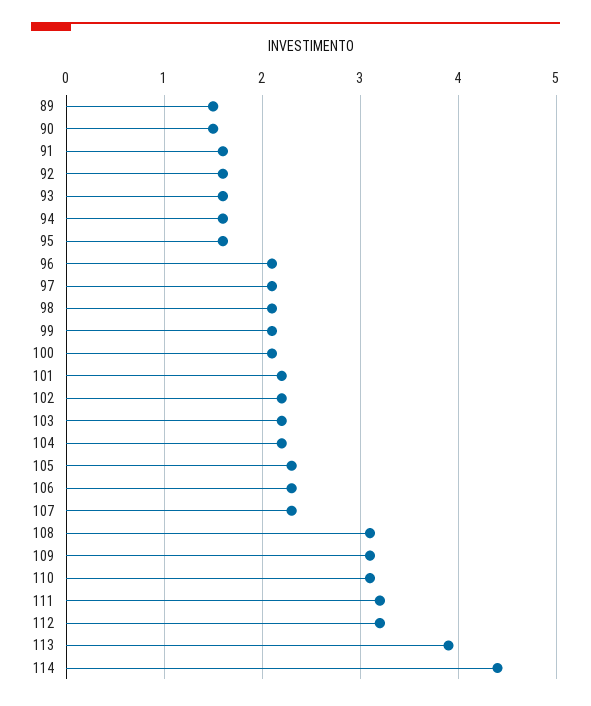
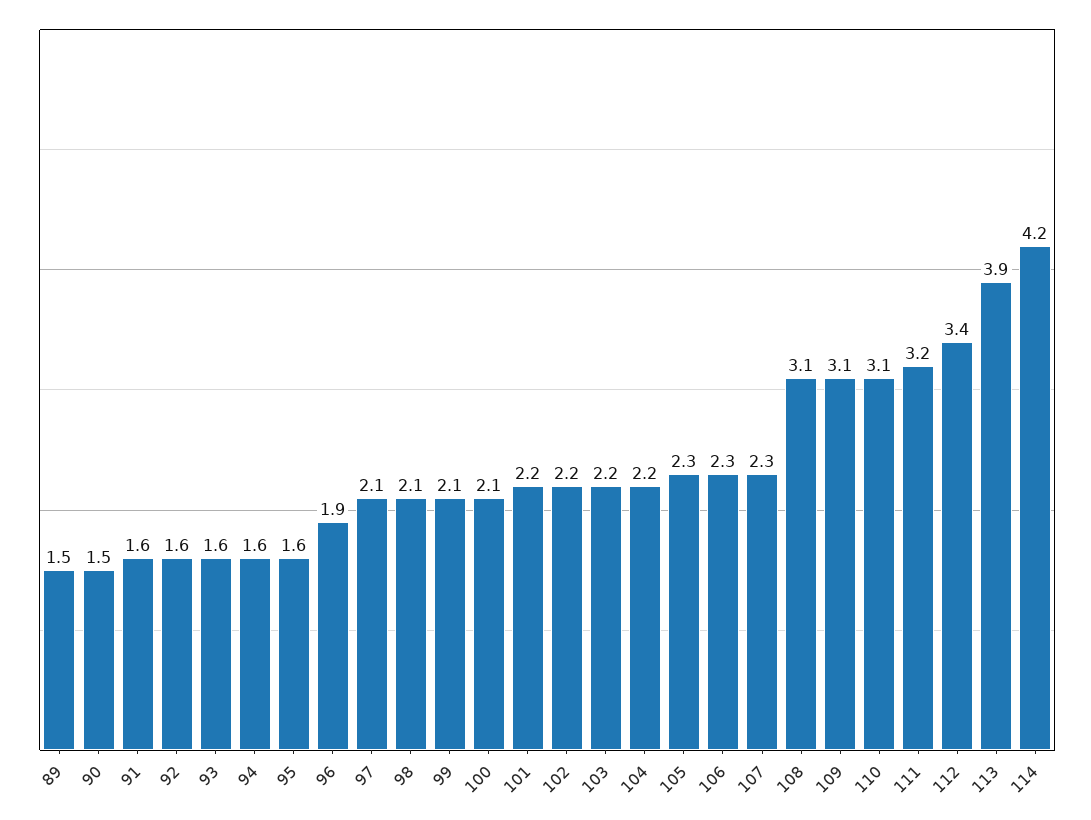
96: 2.1 -> 1.9
112: 3.2 -> 3.4
114: 4.4 -> 4.2

